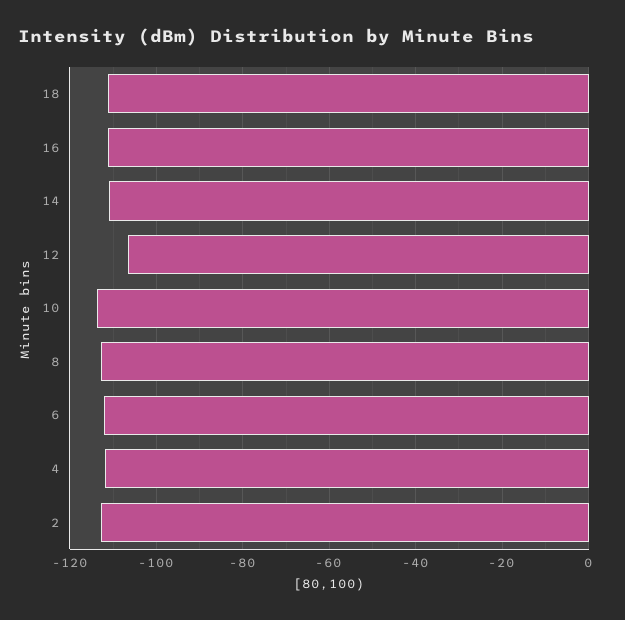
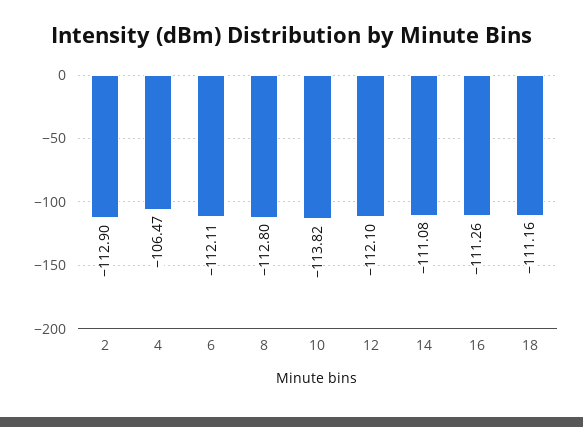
12: -106 -> -112.1
4: -112 -> -106.47

